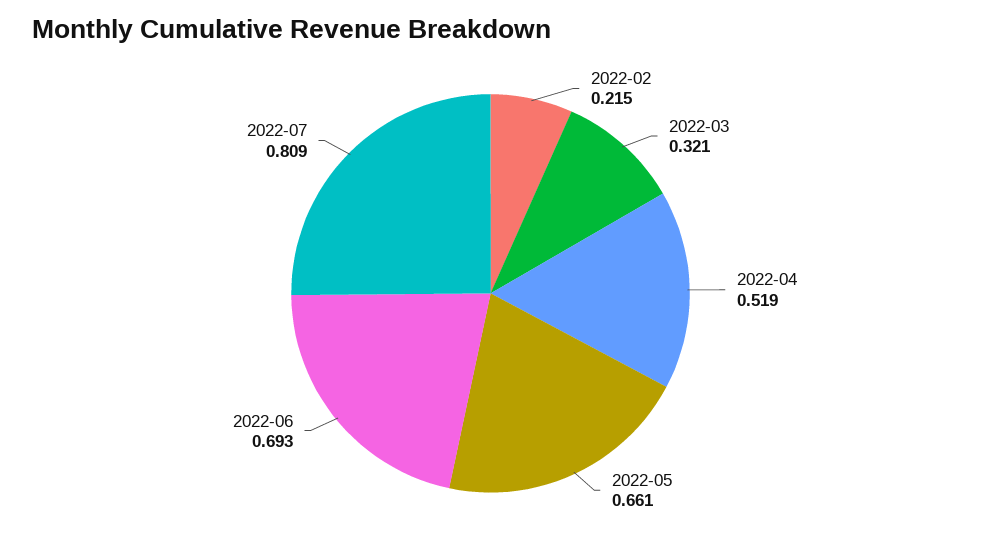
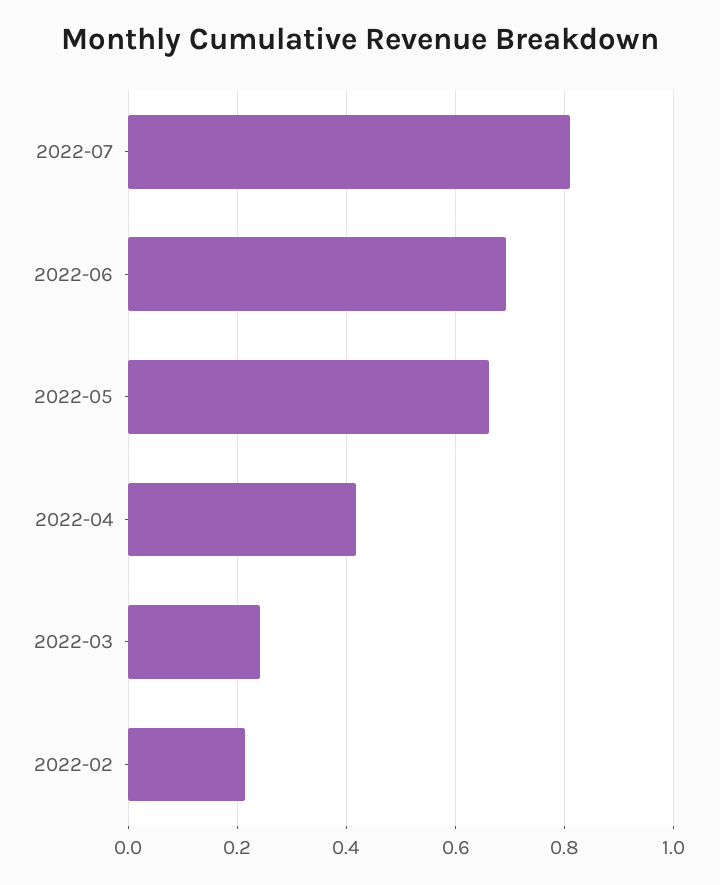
2022-03: 0.321 -> 0.24
2022-04: 0.519 -> 0.42

